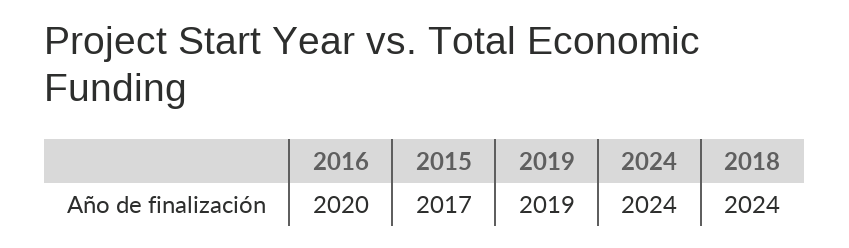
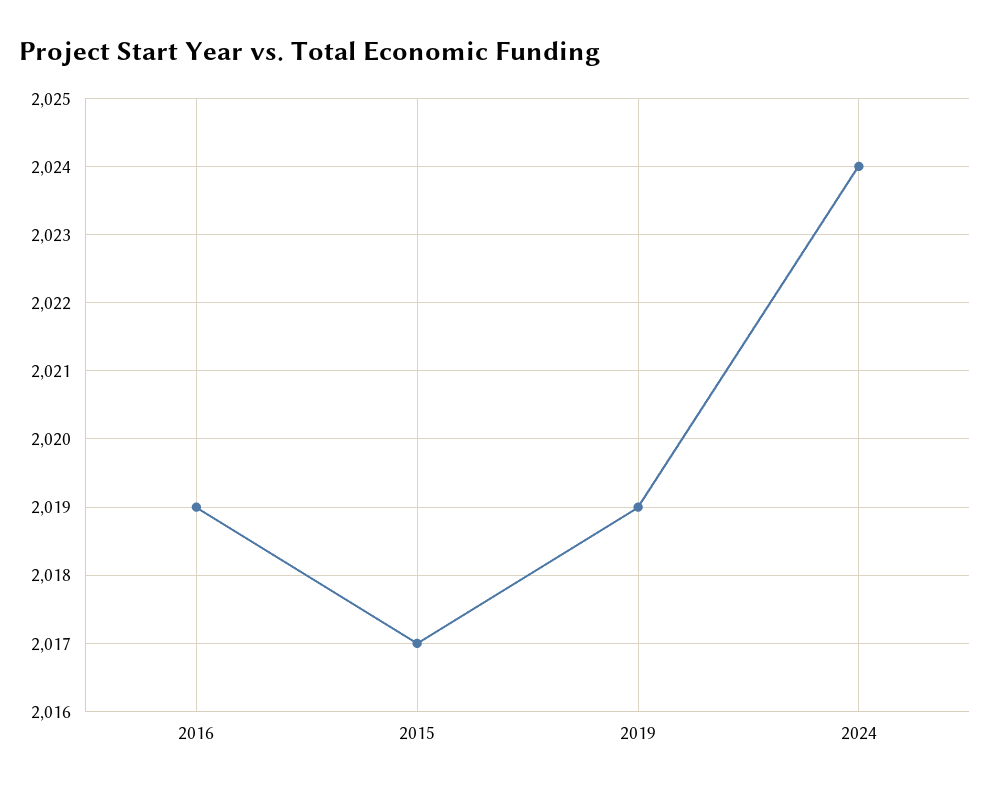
2016: 2020 -> 2019
2018: 2024 -> none

